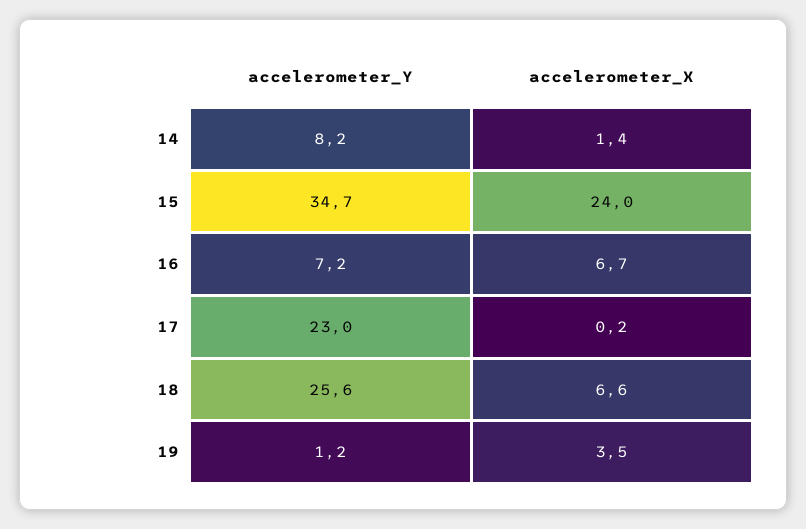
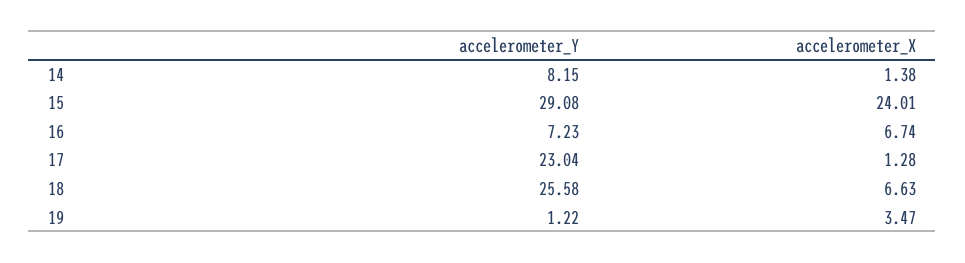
accelerometer_Y, 15: 34.7 -> 29.08
accelerometer_X, 17: 0.2 -> 1.28

